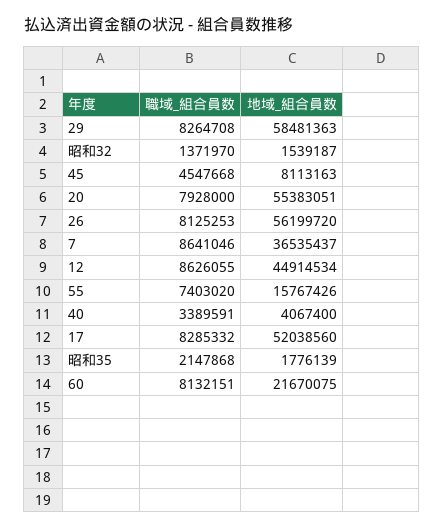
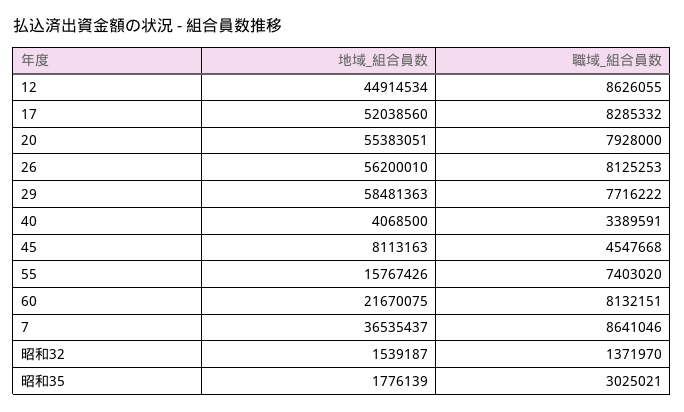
職域_組合員数, 29: 8264708 -> 7716222
地域_組合員数, 26: 56199720 -> 56200010
地域_組合員数, 40: 4067400 -> 4068500
職域_組合員数, 昭和35: 2147868 -> 3025021

